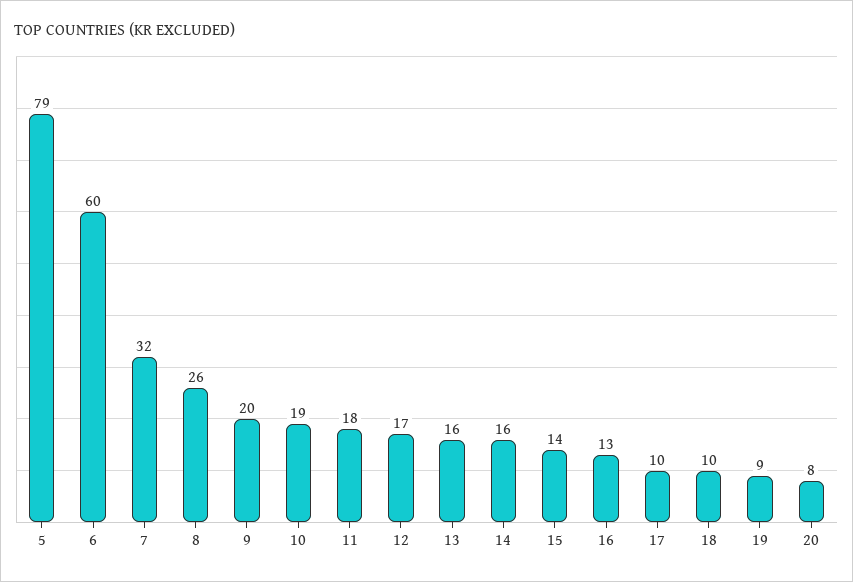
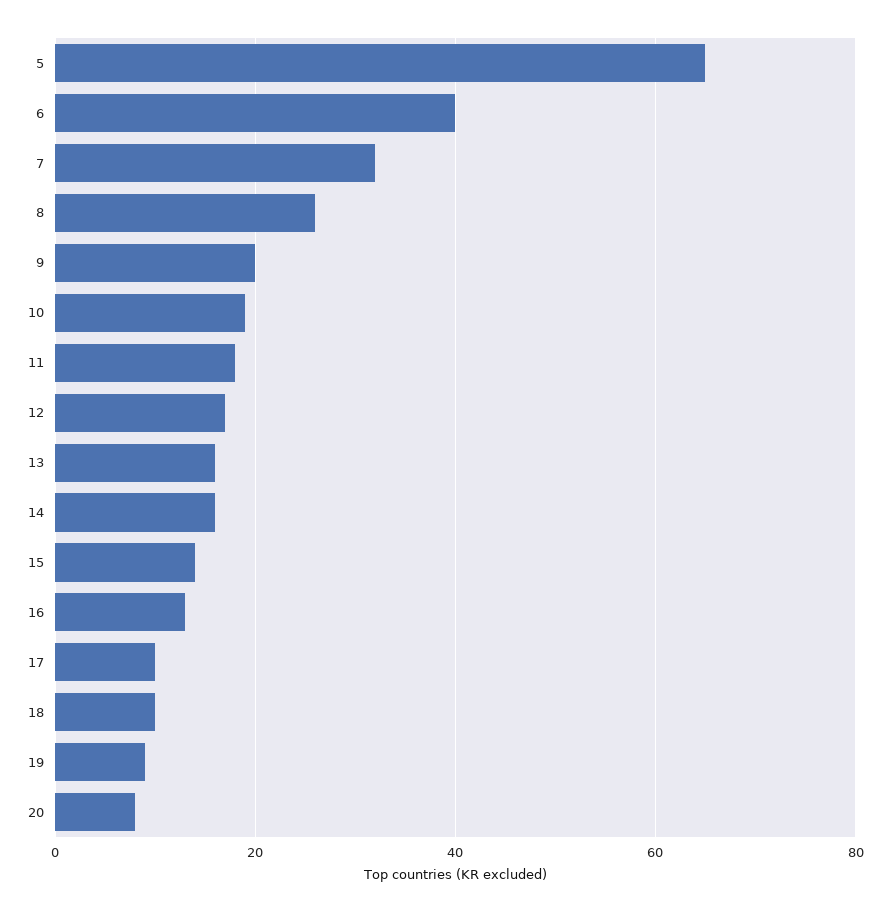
5: 79 -> 65
6: 60 -> 40

